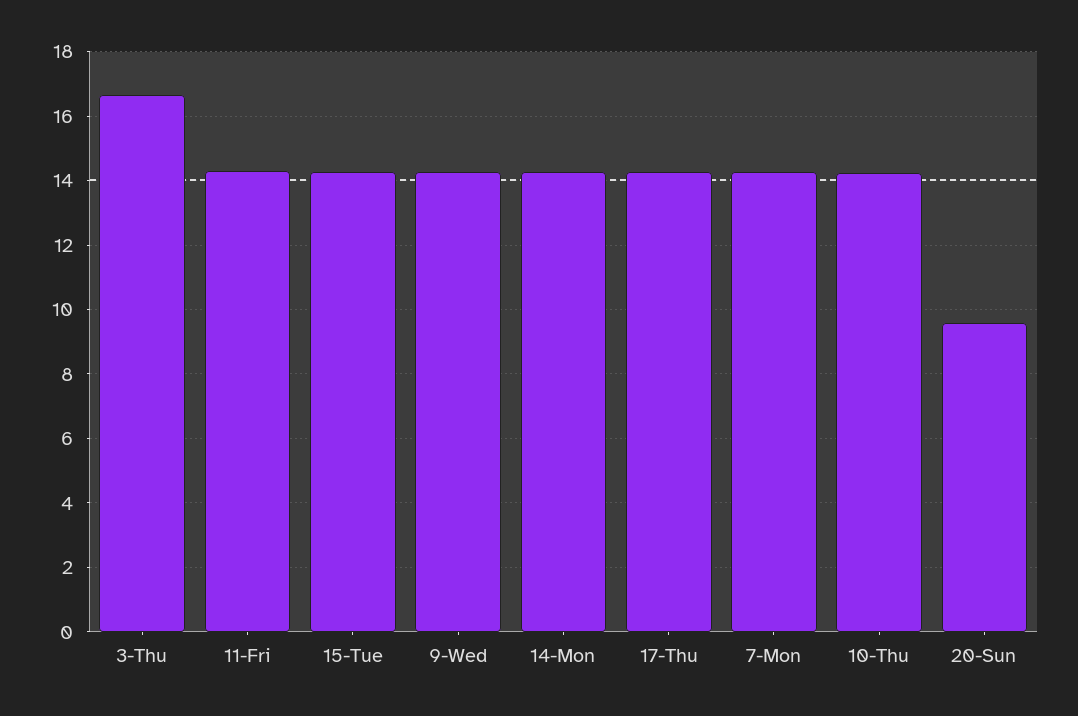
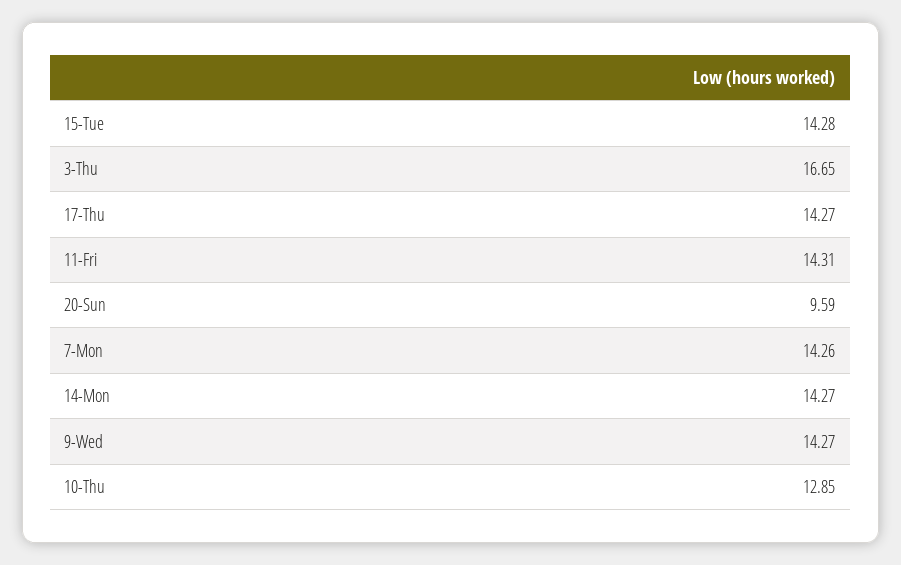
10-Thu: 14.2 -> 12.85

